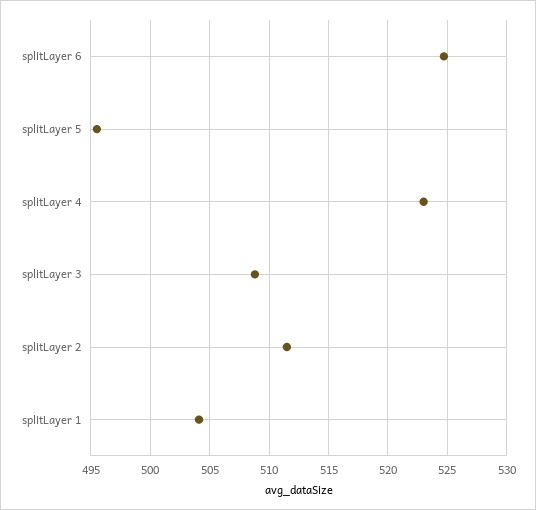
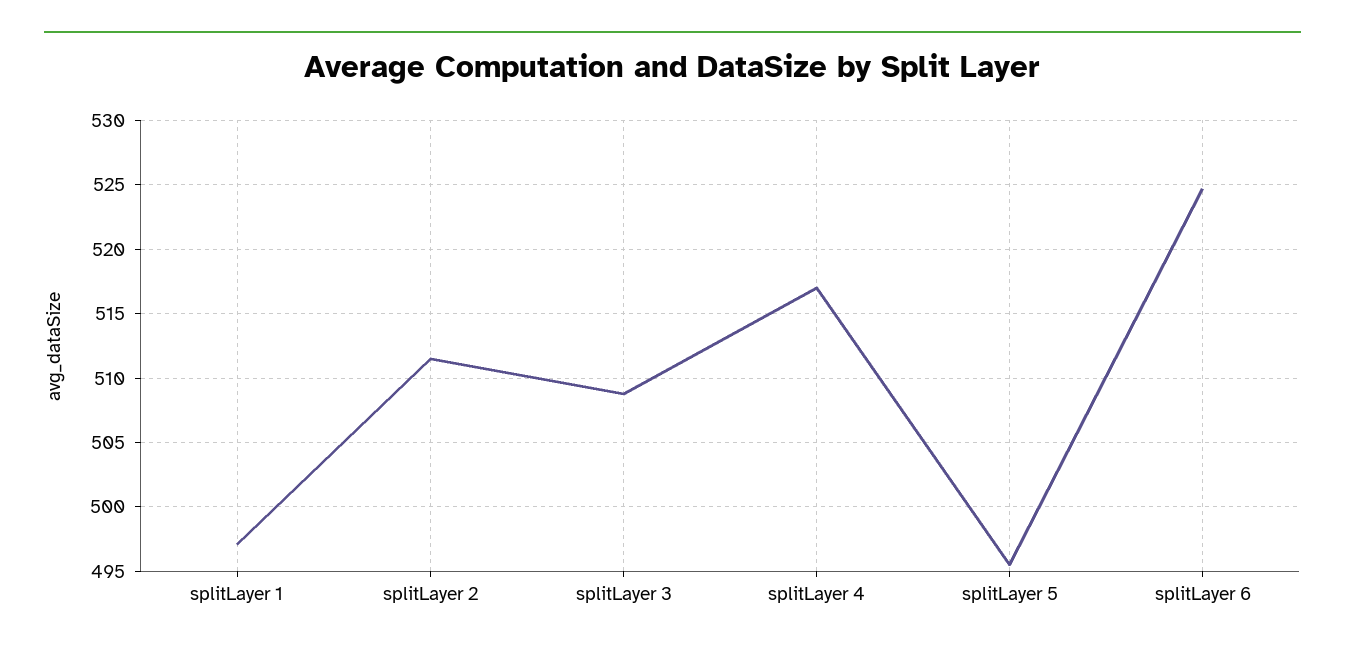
splitLayer 4: 523 -> 517
splitLayer 1: 504 -> 497

